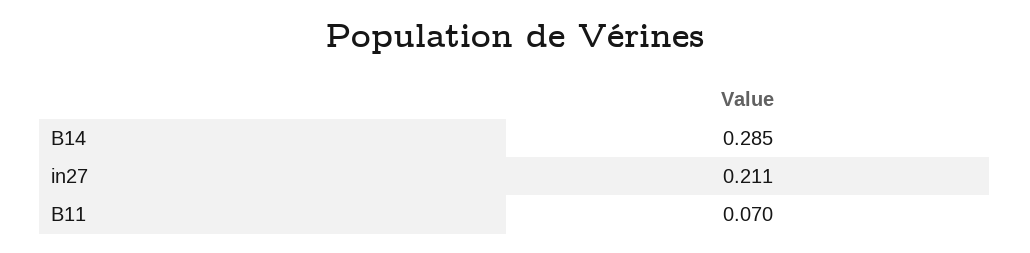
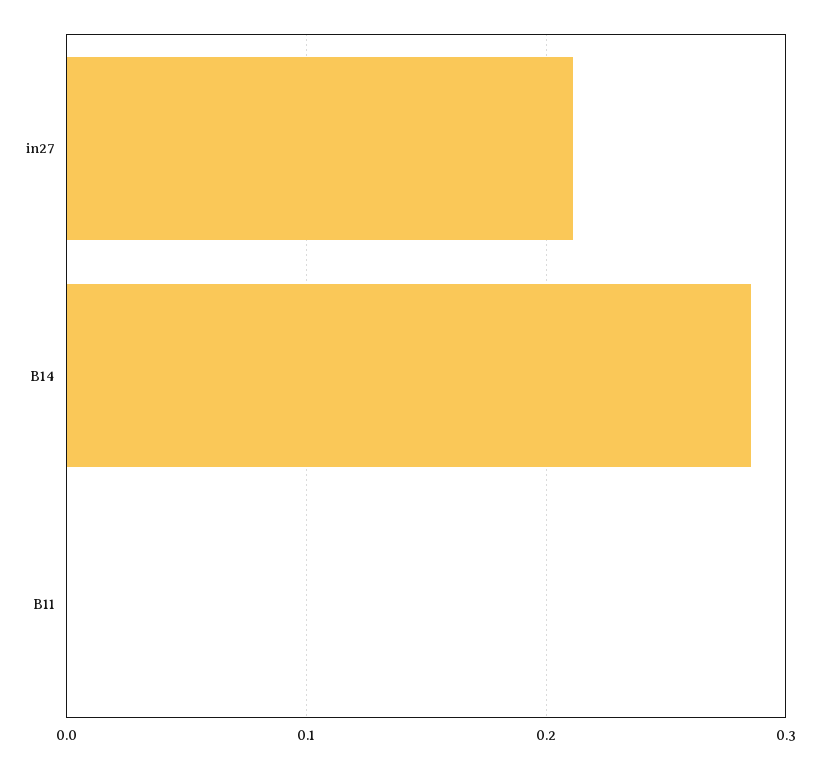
B11: 0.07 -> 0

